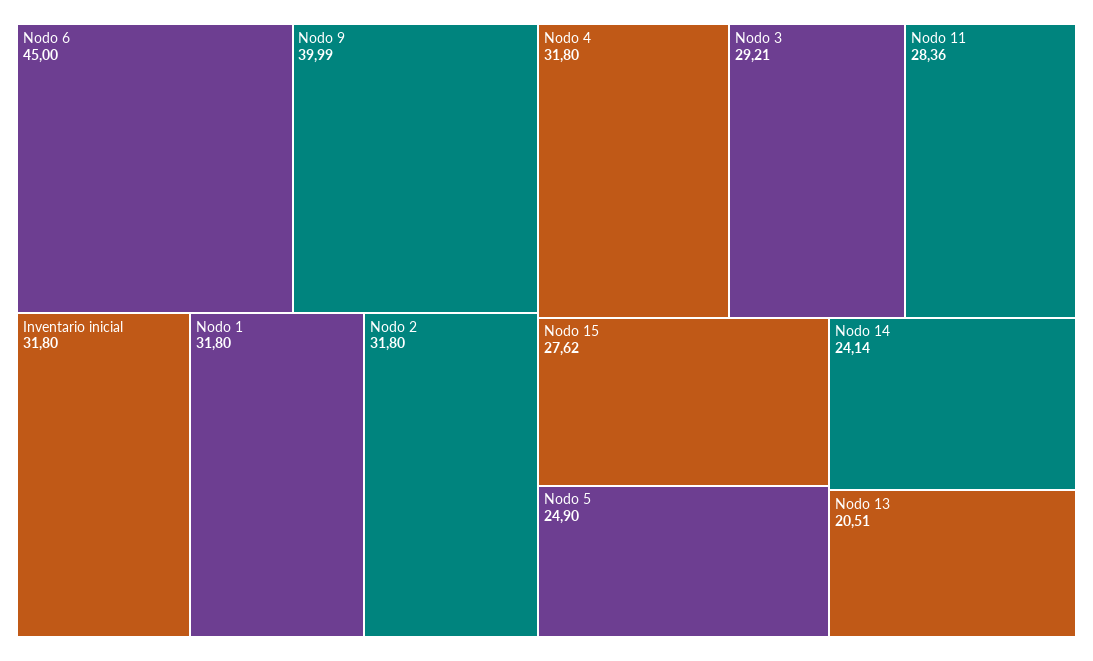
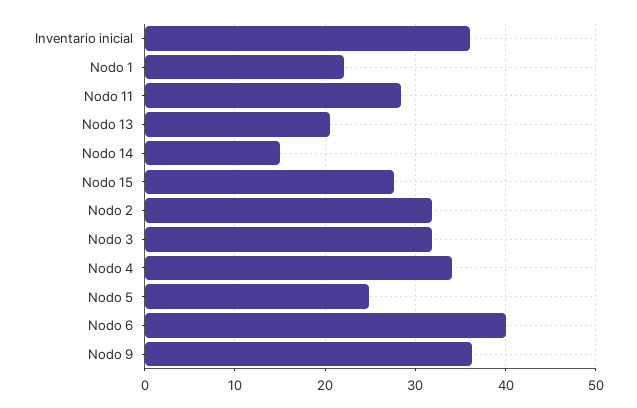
Nodo 6: 45 -> 40
Nodo 9: 39.99 -> 36
Inventario inicial: 31.8 -> 36
Nodo 1: 31.8 -> 22
Nodo 4: 31.8 -> 34
Nodo 3: 29.21 -> 32
Nodo 14: 24.14 -> 15

